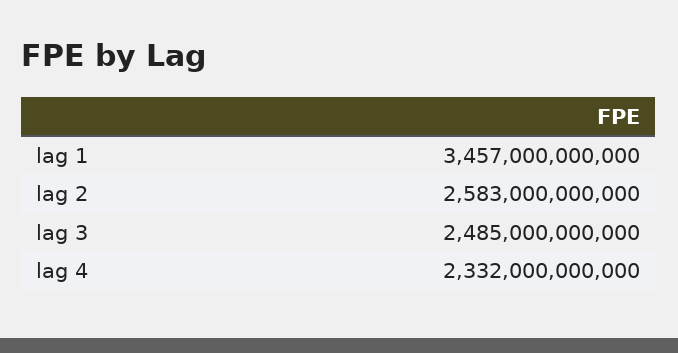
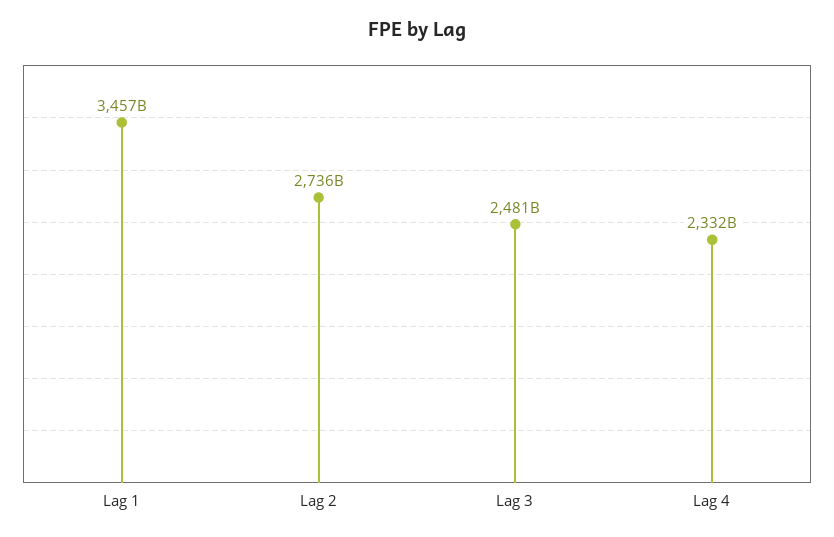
lag 2: 2583000000000 -> 2736000000000
lag 3: 2485000000000 -> 2481000000000

